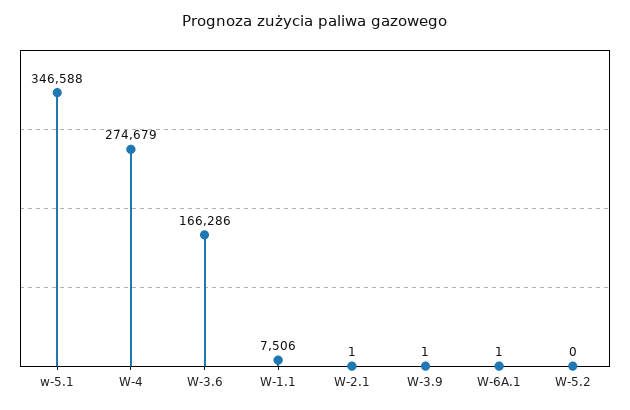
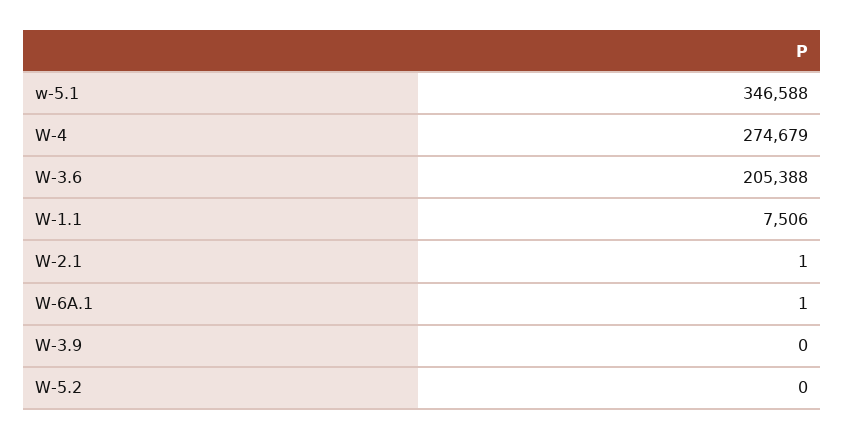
W-3.6: 166286 -> 205388
W-3.9: 1 -> 0

